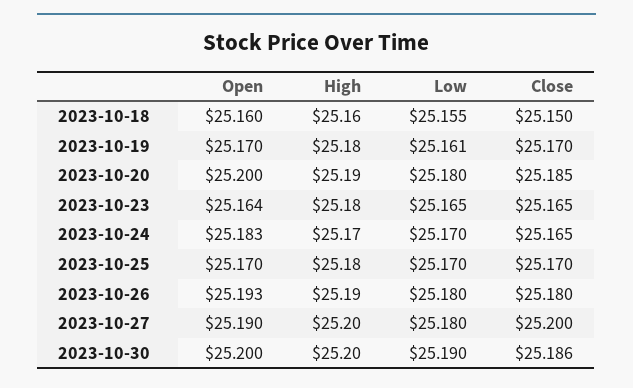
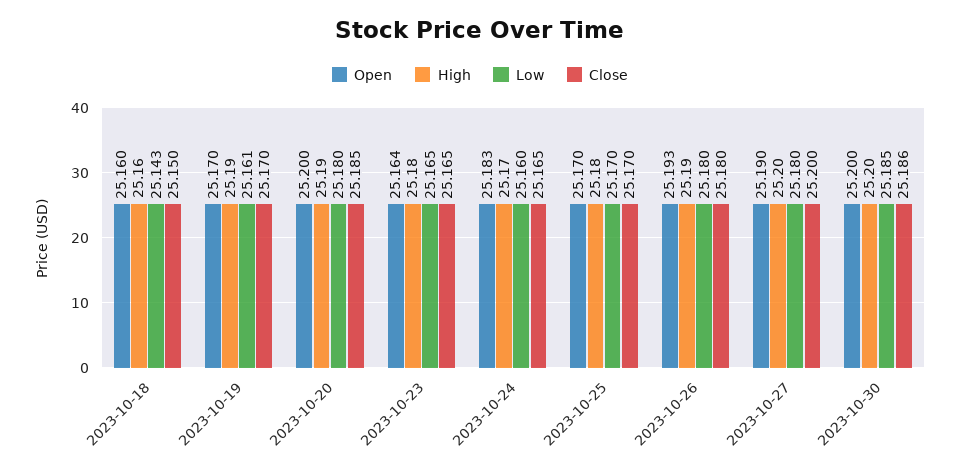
Low, 2023-10-18: 25.155 -> 25.143
High, 2023-10-19: 25.18 -> 25.19
Low, 2023-10-24: 25.17 -> 25.16
Low, 2023-10-30: 25.19 -> 25.185

